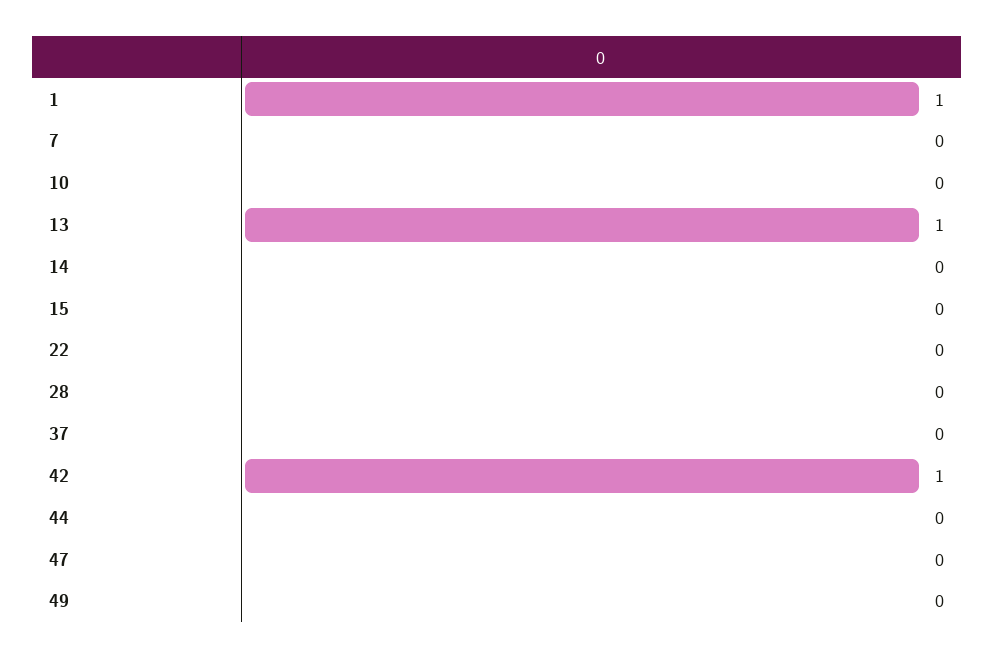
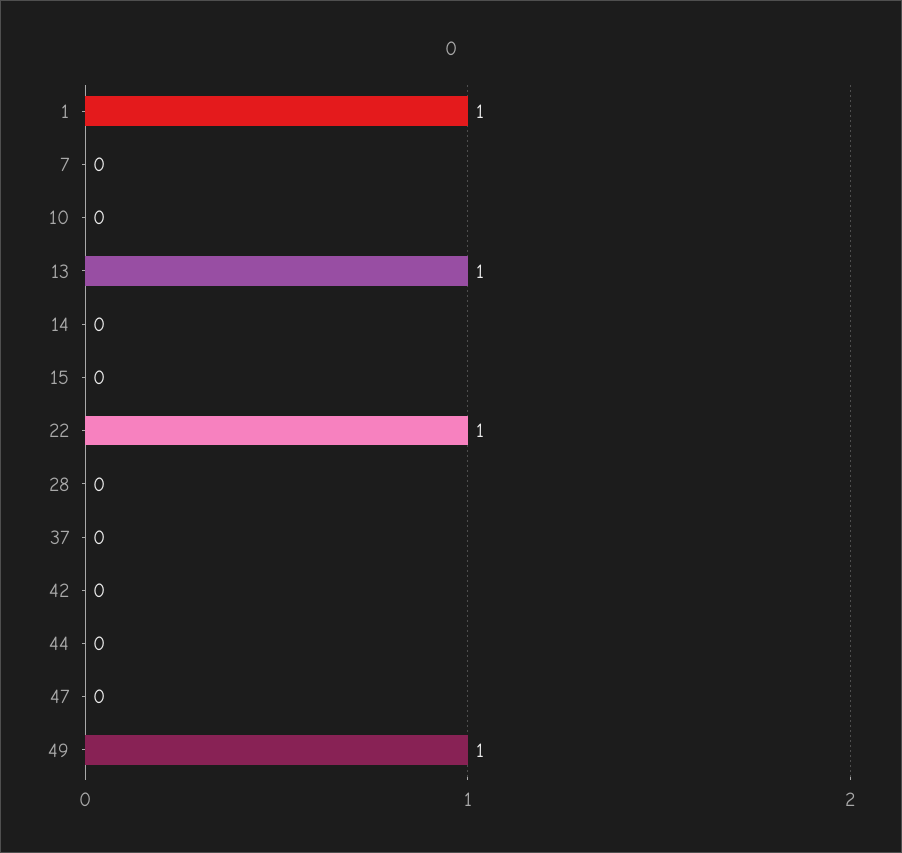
22: 0 -> 1
42: 1 -> 0
49: 0 -> 1

